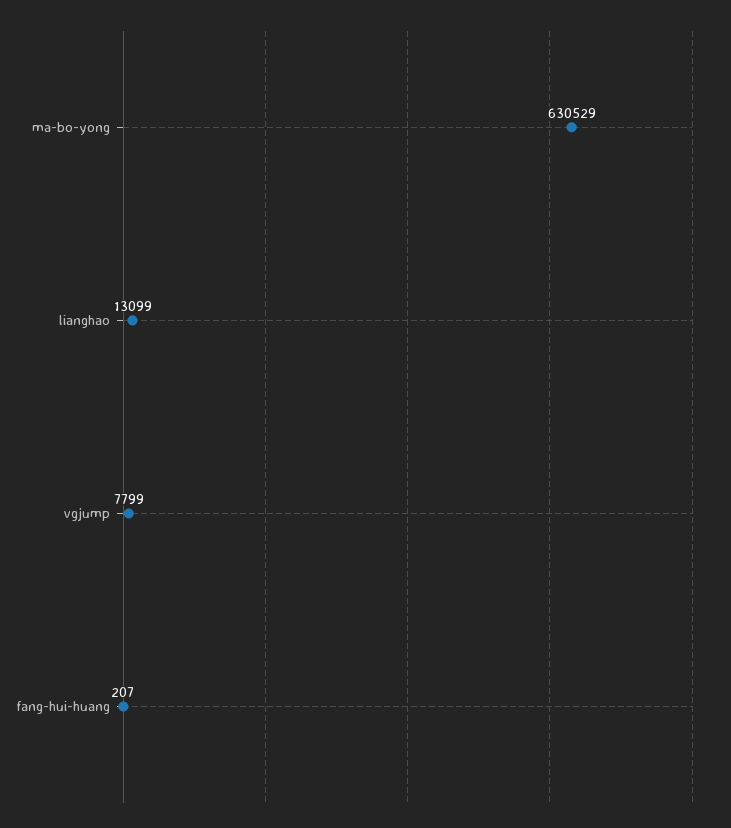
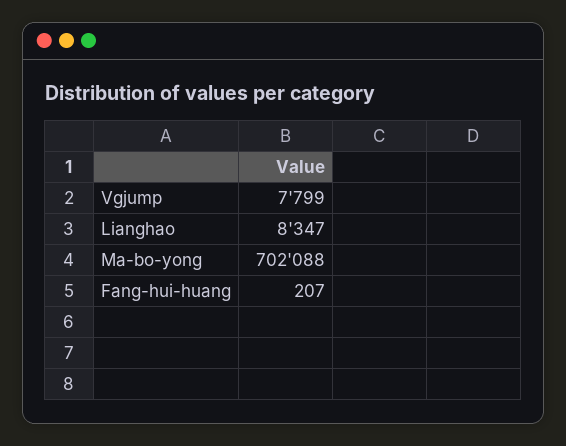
ma-bo-yong: 630529 -> 702088
lianghao: 13099 -> 8347

